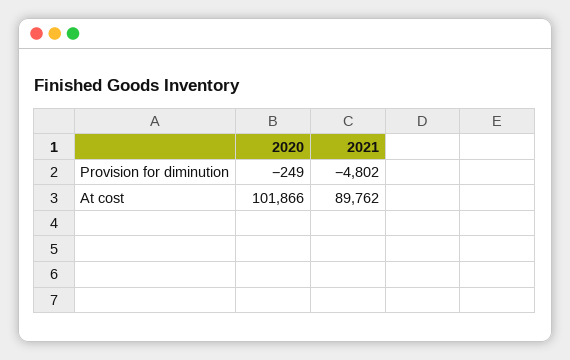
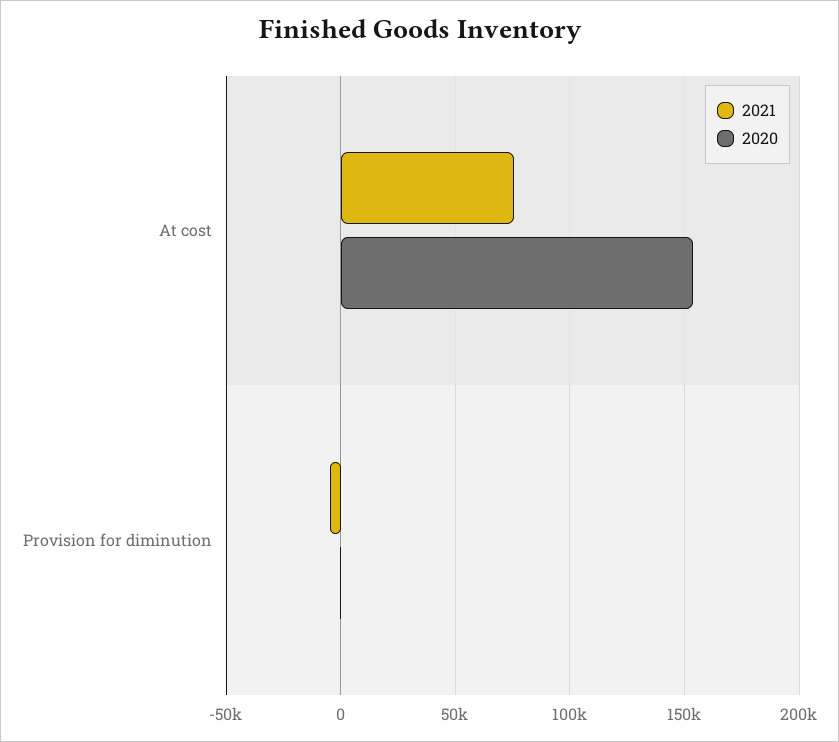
2020, At cost: 101866 -> 155000
2021, At cost: 89762 -> 75000

